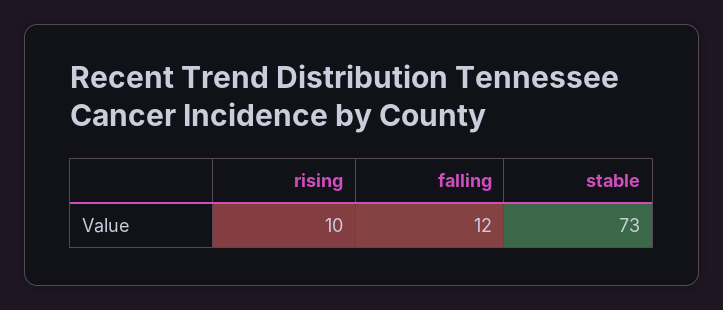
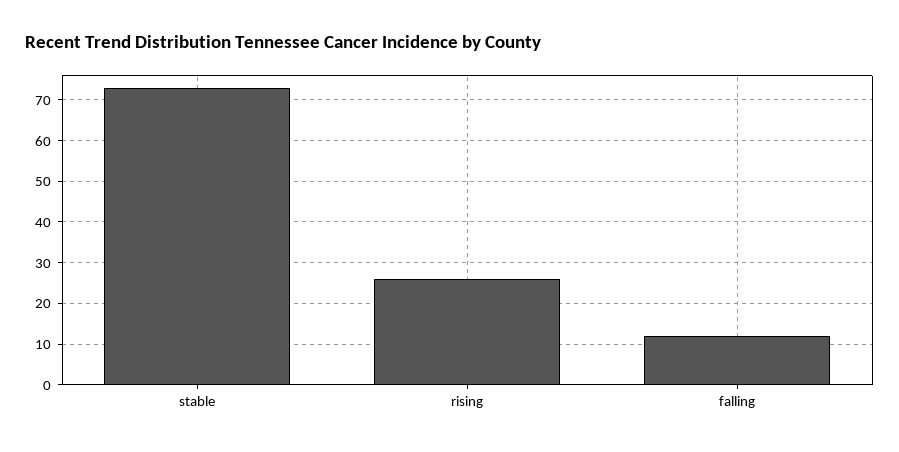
rising: 10 -> 25

